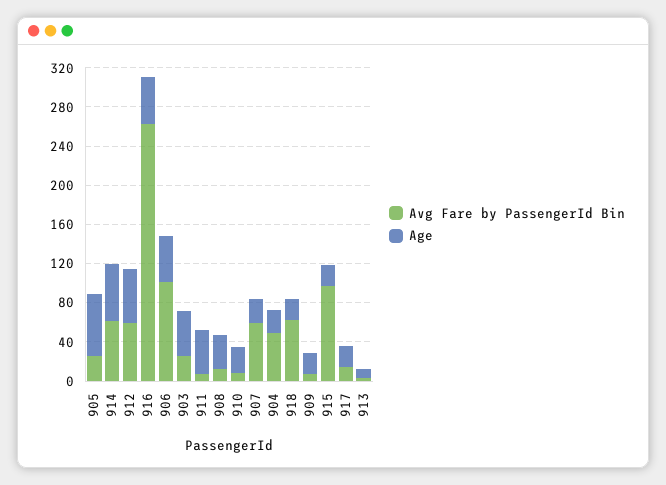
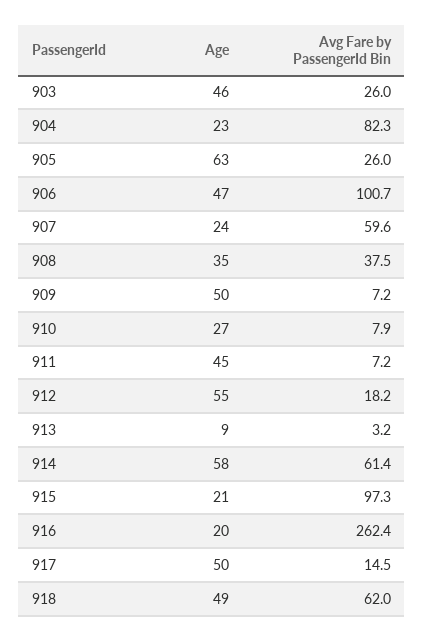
Avg Fare by PassengerId Bin, 912: 60 -> 18.2
Age, 916: 50 -> 20
Avg Fare by PassengerId Bin, 908: 10 -> 37.5
Avg Fare by PassengerId Bin, 904: 50 -> 82.3
Age, 918: 20 -> 49
Age, 909: 20 -> 50
Age, 917: 20 -> 50

